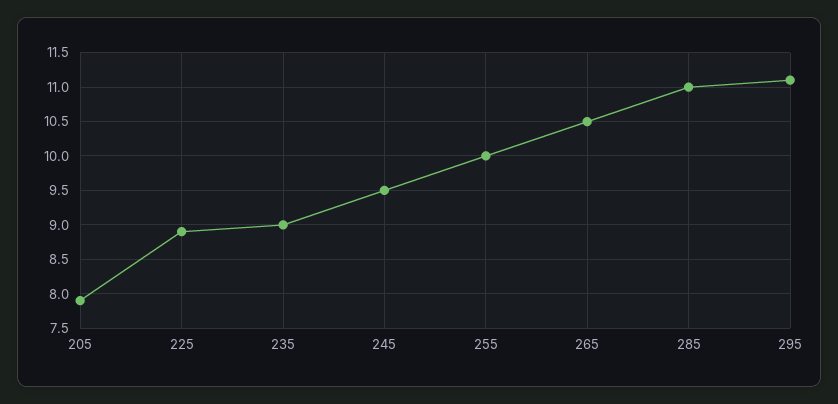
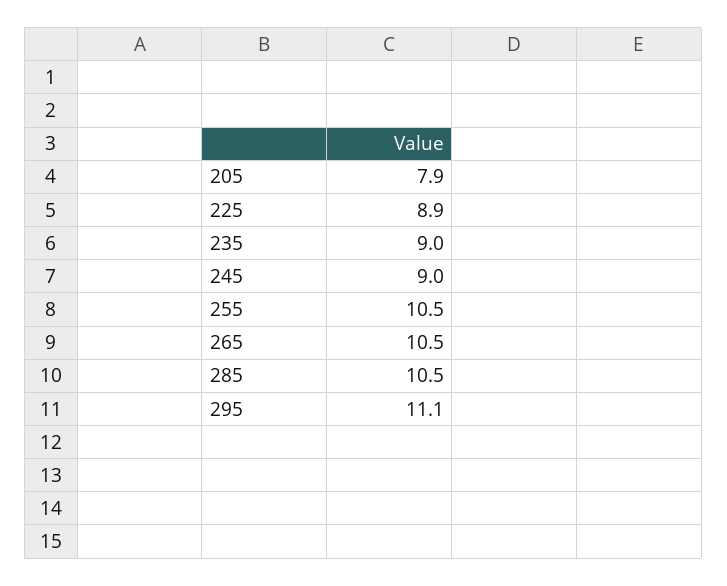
245: 9.5 -> 9
255: 10 -> 10.5
285: 11 -> 10.5

